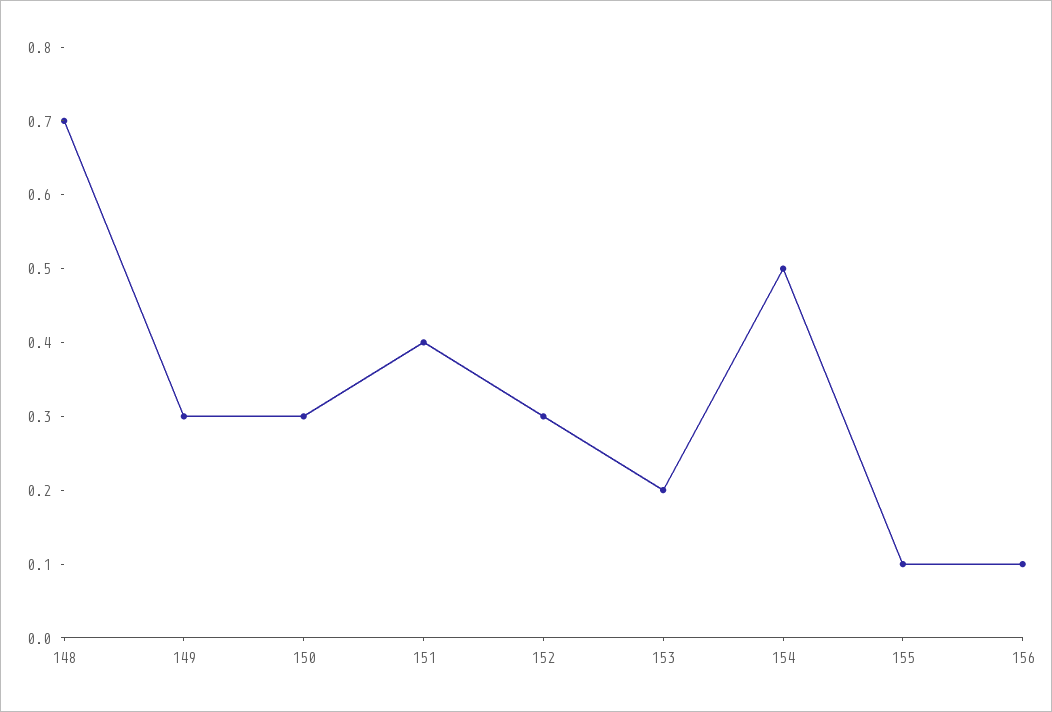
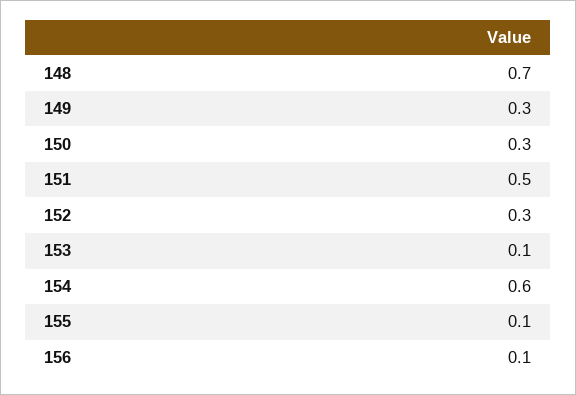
151: 0.4 -> 0.5
153: 0.2 -> 0.1
154: 0.5 -> 0.6

